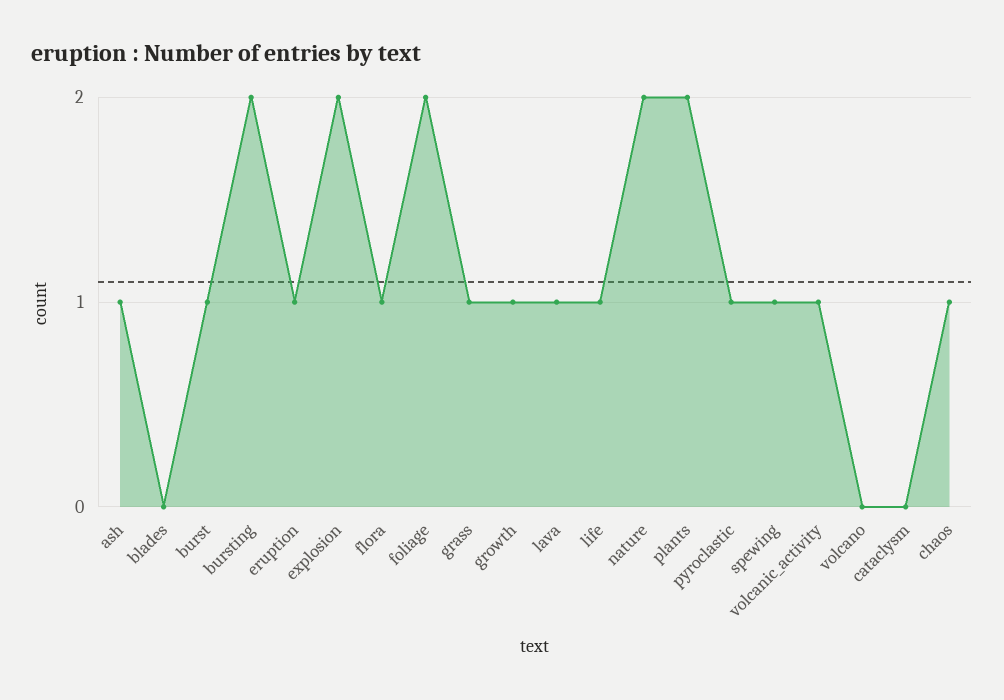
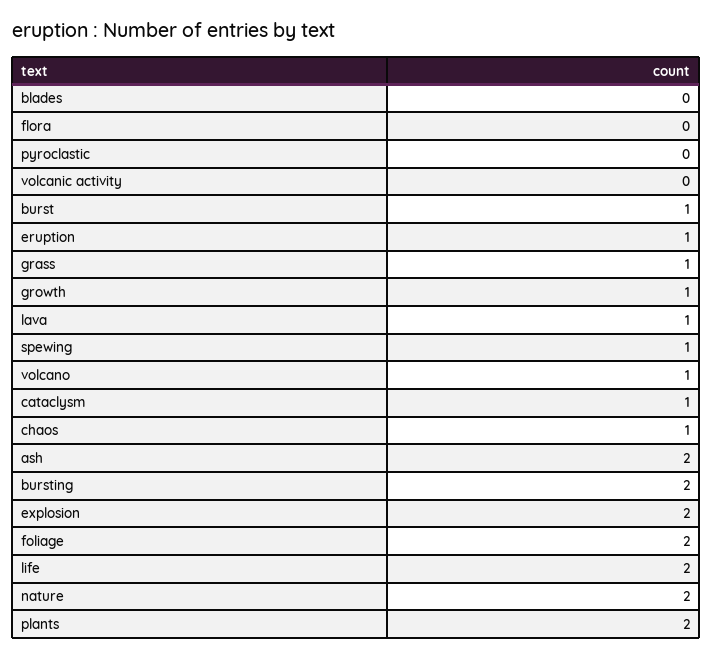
ash: 1 -> 2
flora: 1 -> 0
life: 1 -> 2
pyroclastic: 1 -> 0
volcanic_activity: 1 -> 0
volcano: 0 -> 1
cataclysm: 0 -> 1

